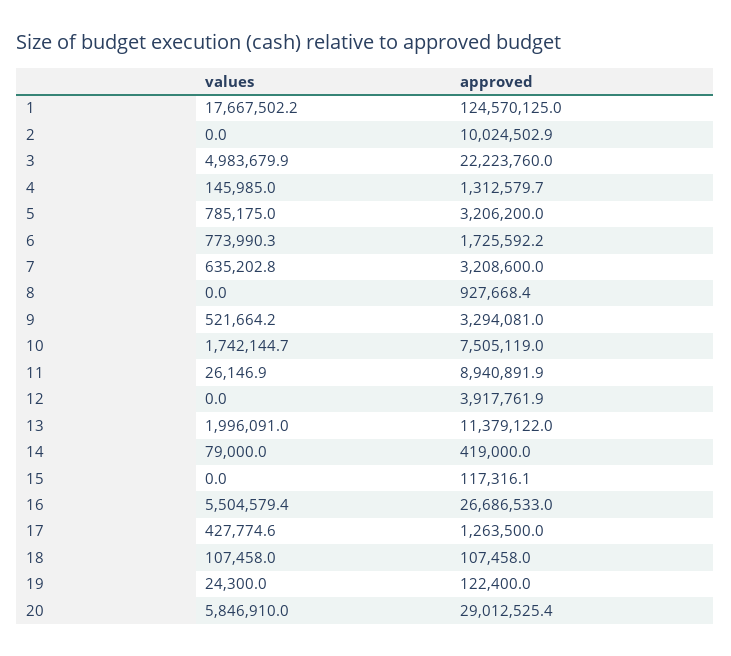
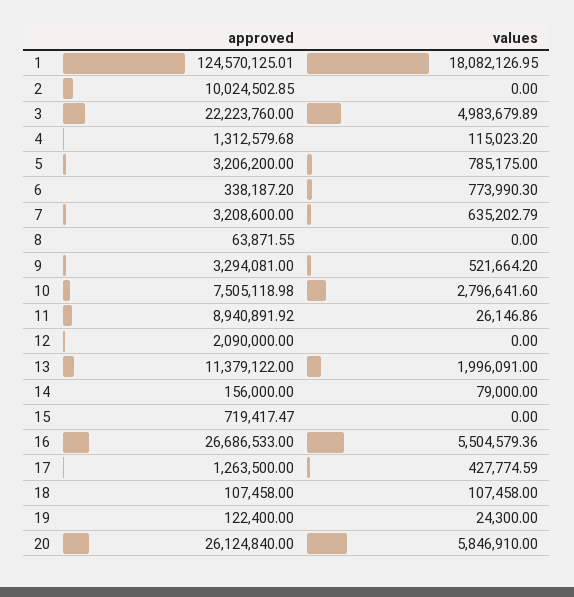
values, 1: 17667502.2 -> 18082126.95
values, 4: 145985 -> 115023.2
approved, 6: 1725592.2 -> 338187.2
approved, 8: 927668.4 -> 63871.55
values, 10: 1742144.7 -> 2796641.6
approved, 12: 3917761.9 -> 2090000
approved, 14: 419000 -> 156000
approved, 15: 117316.1 -> 719417.47
approved, 20: 29012525.4 -> 26124840

